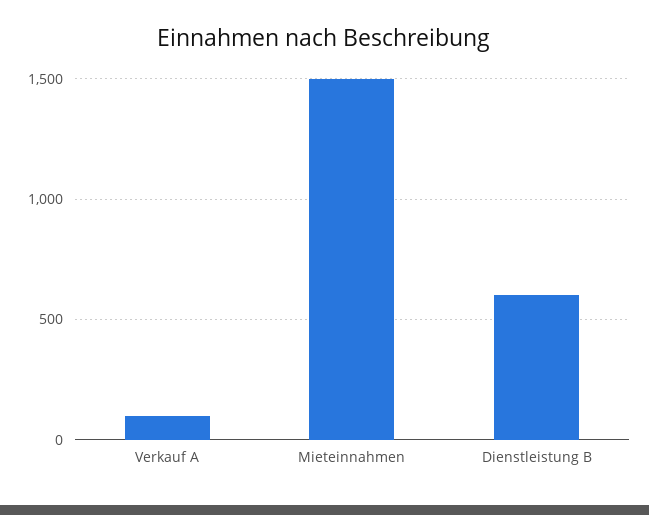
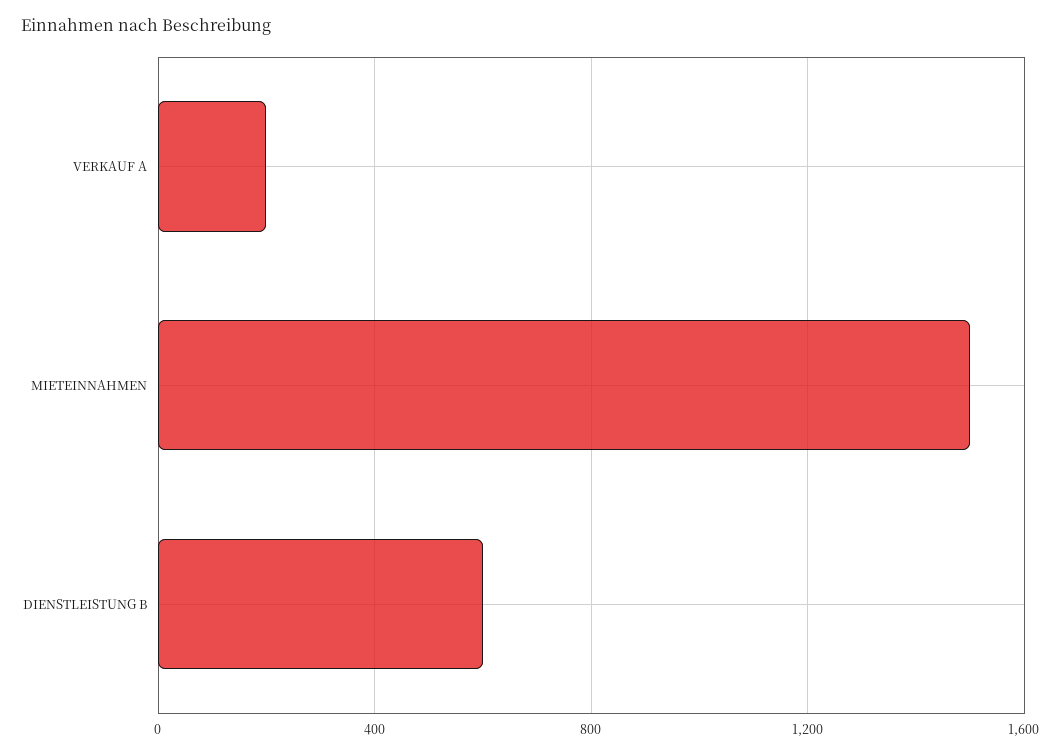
Verkauf A: 100 -> 200

